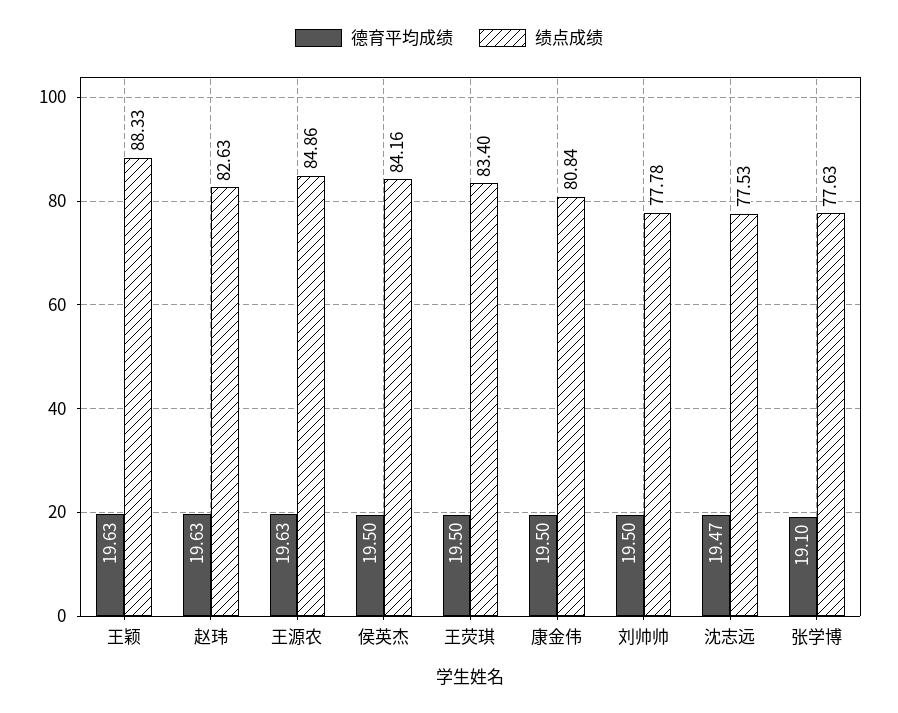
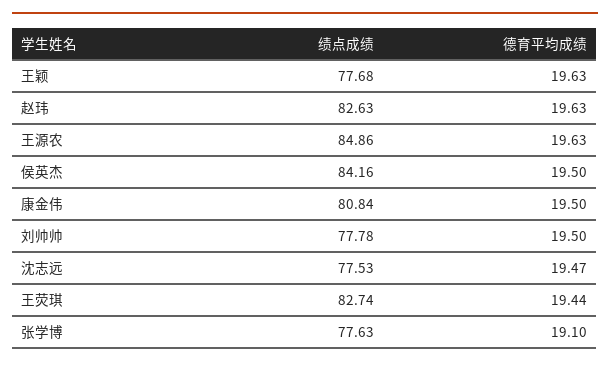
绩点成绩, 王颖: 88.33 -> 77.68
德育平均成绩, 王荧琪: 19.5 -> 19.44
绩点成绩, 王荧琪: 83.4 -> 82.74

